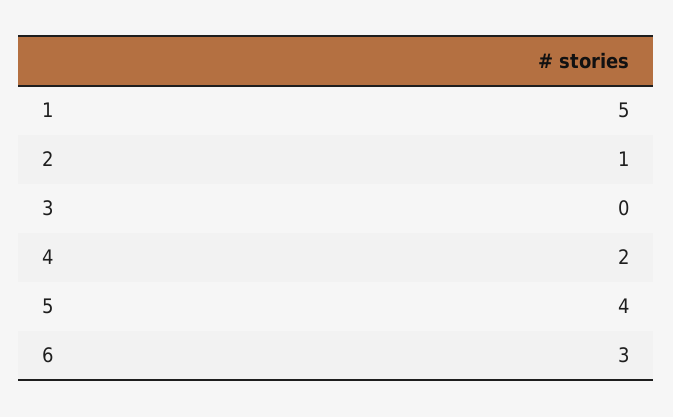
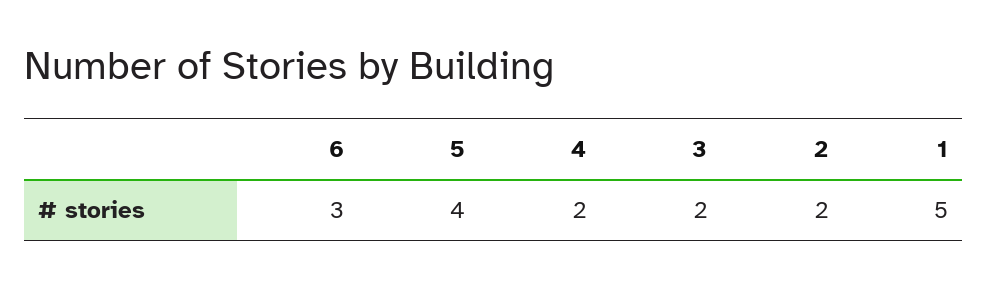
2: 1 -> 2
3: 0 -> 2

